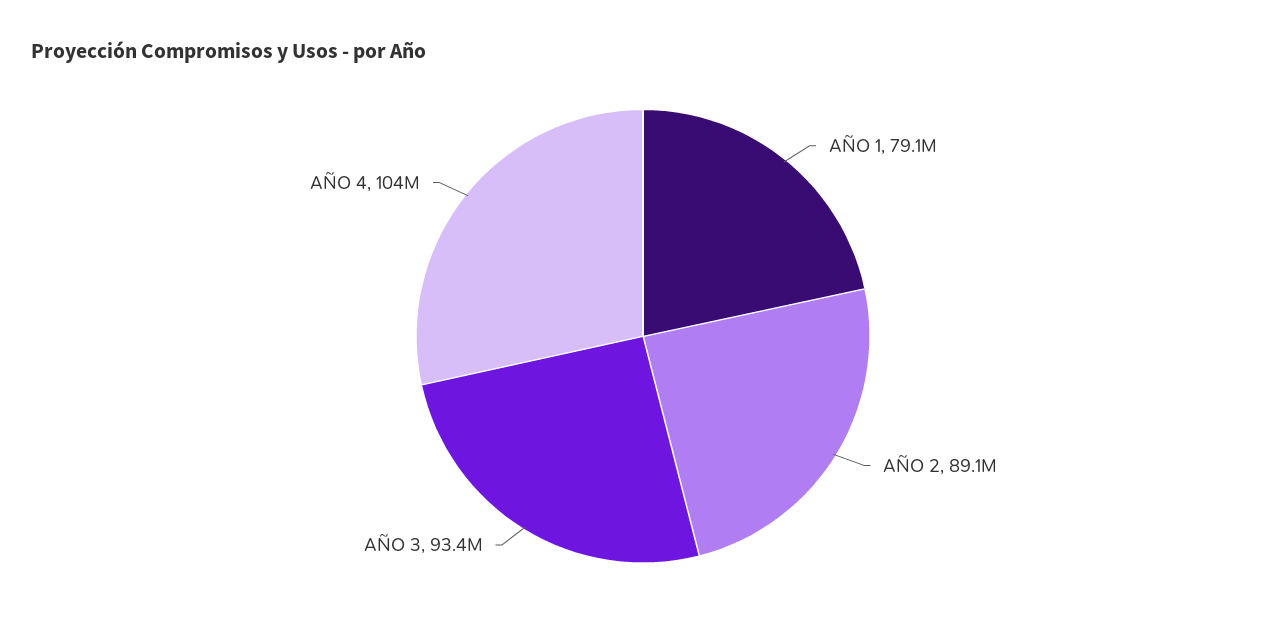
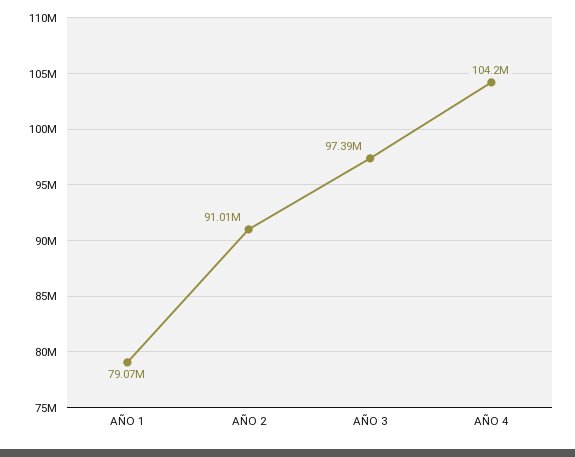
AÑO 2: 89100000 -> 91010000
AÑO 3: 93400000 -> 97390000

